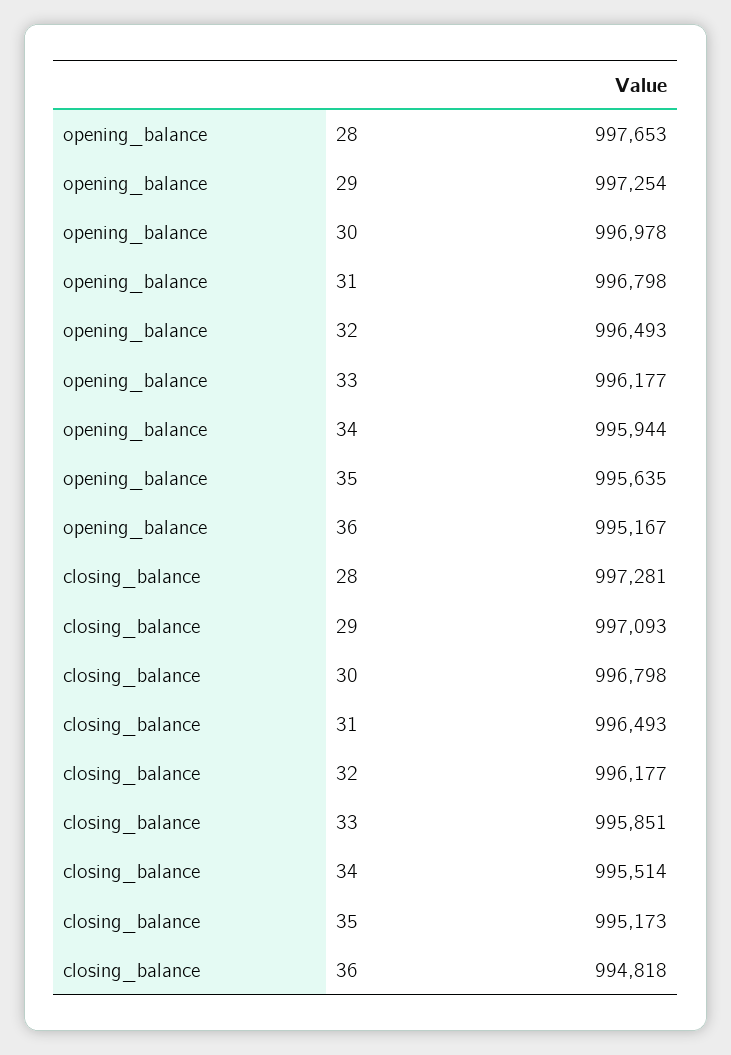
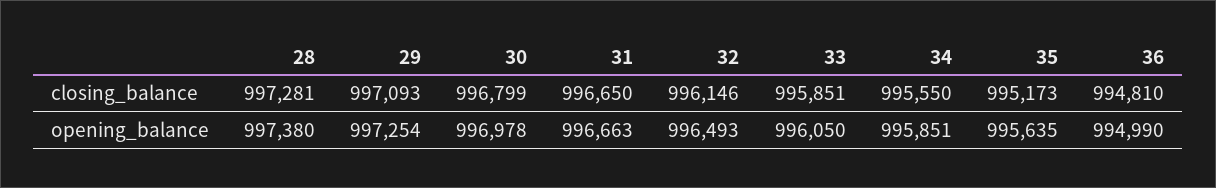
opening_balance, 28: 997653 -> 997380
opening_balance, 31: 996798 -> 996663
opening_balance, 33: 996177 -> 996050
opening_balance, 34: 995944 -> 995851
opening_balance, 36: 995167 -> 994990
closing_balance, 30: 996798 -> 996799
closing_balance, 31: 996493 -> 996650
closing_balance, 32: 996177 -> 996146
closing_balance, 34: 995514 -> 995550
closing_balance, 36: 994818 -> 994810

